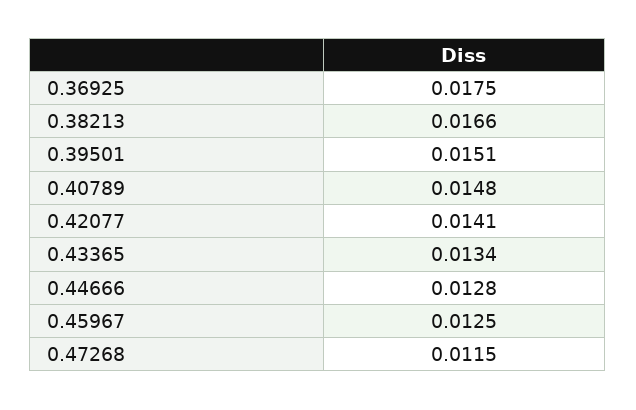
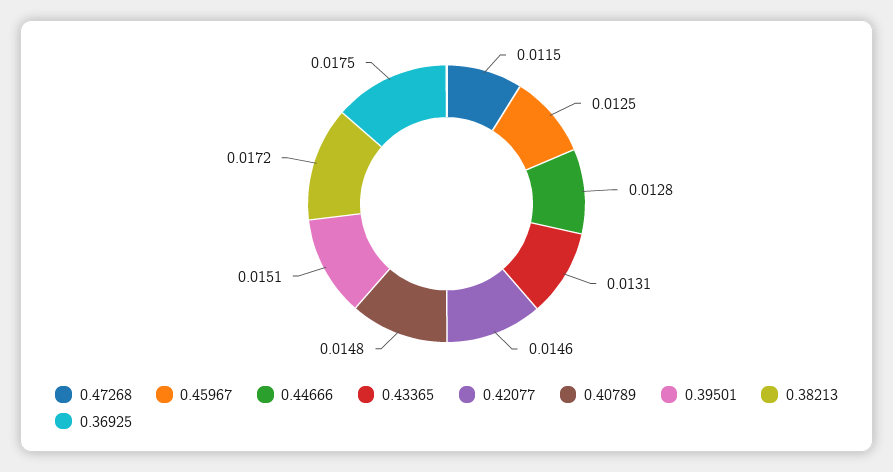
0.38213: 0.0166 -> 0.0172
0.42077: 0.0141 -> 0.0146
0.43365: 0.0134 -> 0.0131

